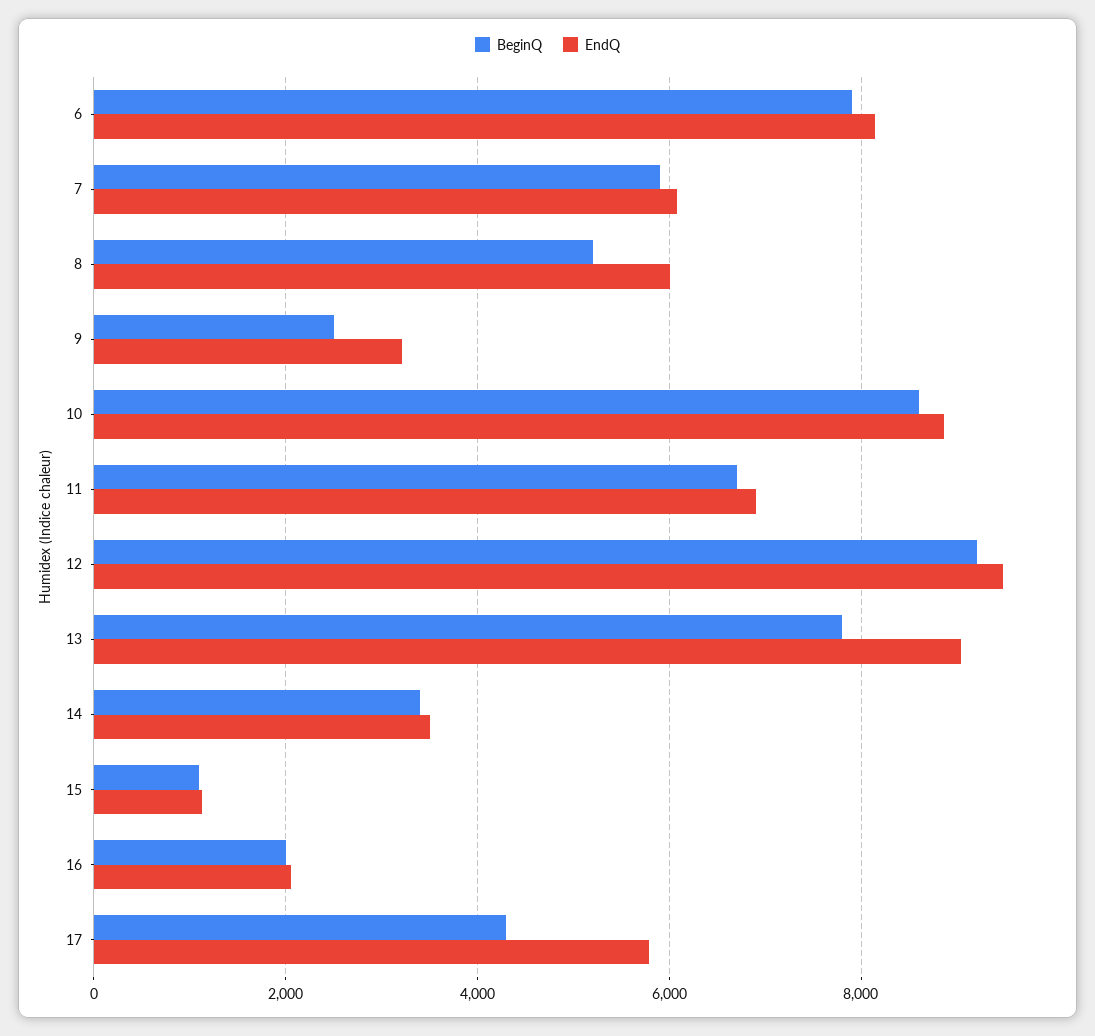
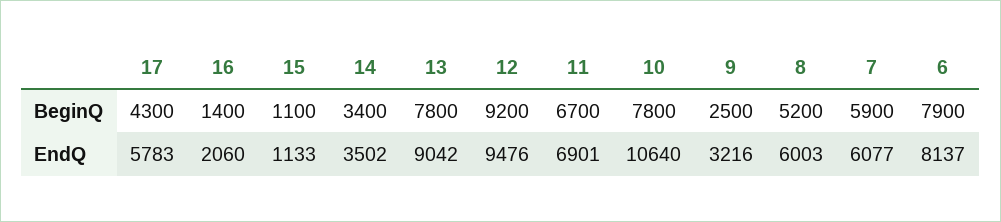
BeginQ, 10: 8600 -> 7800
EndQ, 10: 8800 -> 10640
BeginQ, 16: 2000 -> 1400

